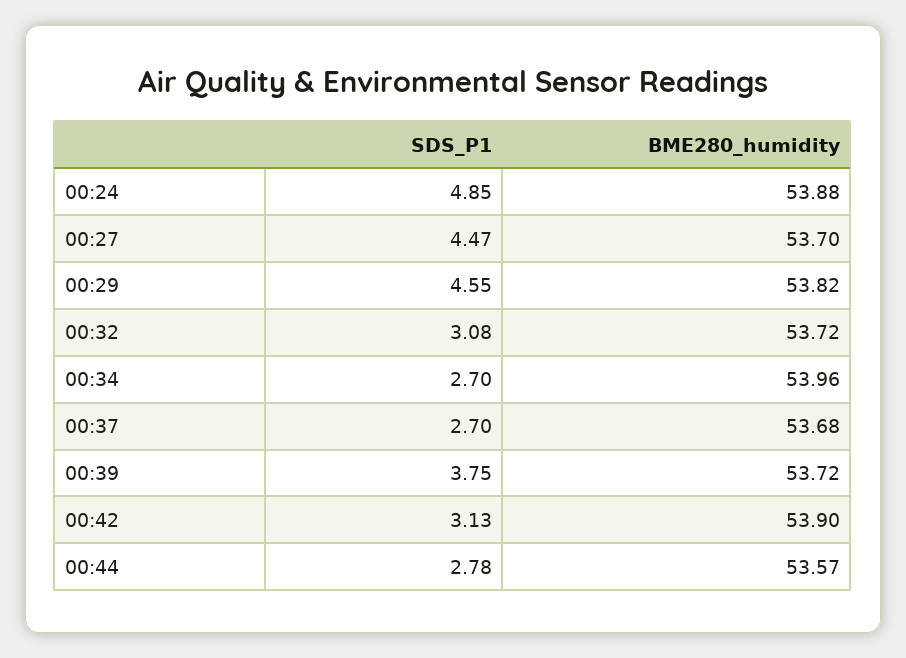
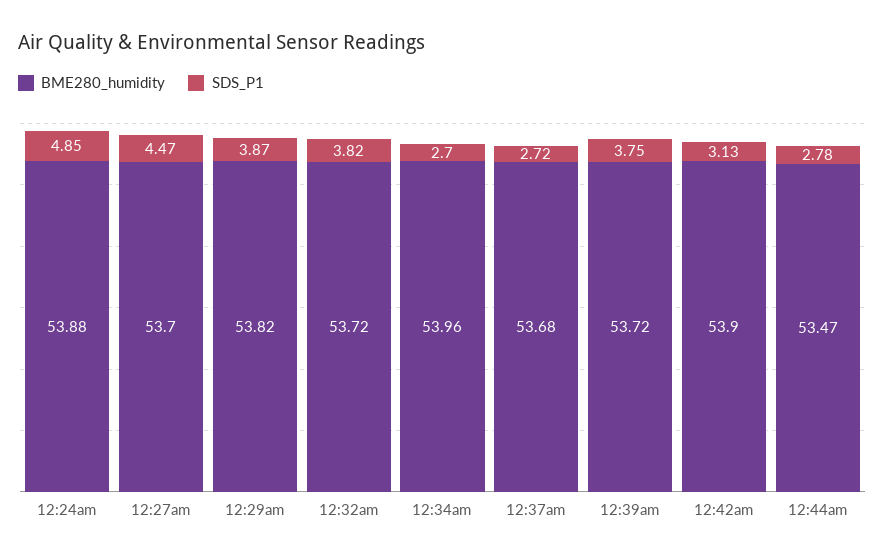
SDS_P1, 00:29: 4.55 -> 3.87
SDS_P1, 00:32: 3.08 -> 3.82
SDS_P1, 00:37: 2.7 -> 2.72
BME280_humidity, 00:44: 53.57 -> 53.47

